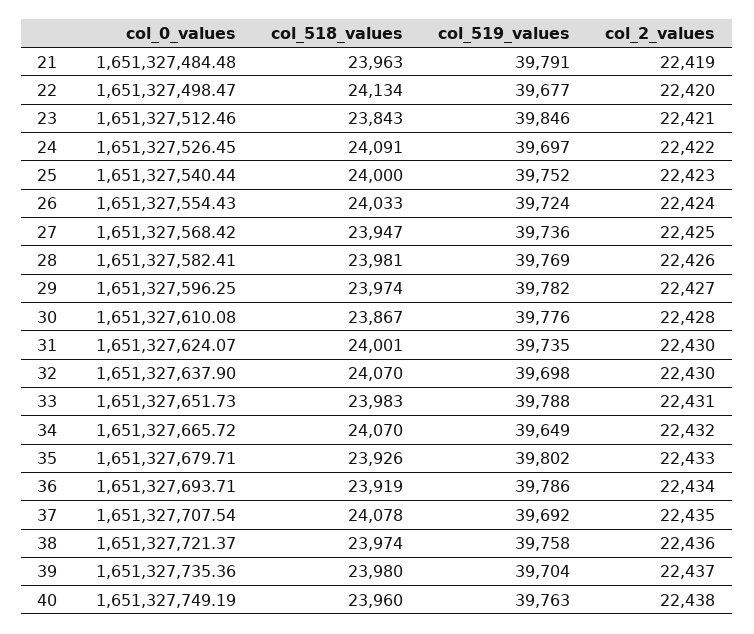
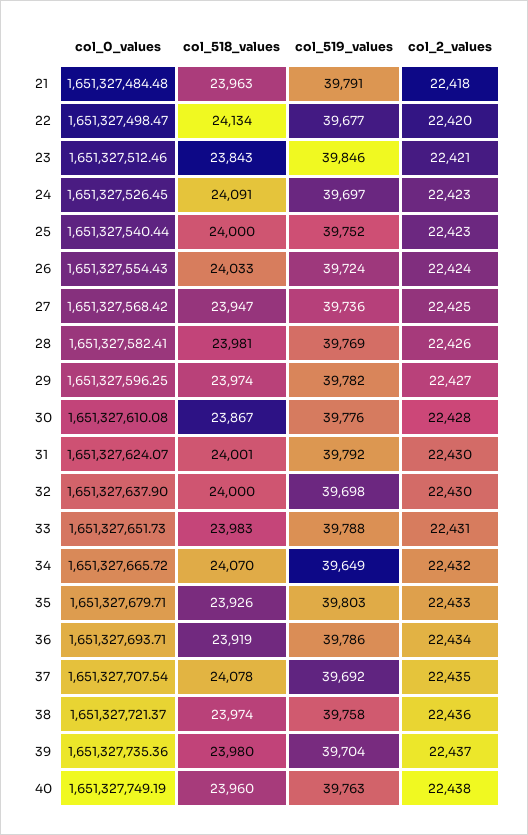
col_2_values, 21: 22419 -> 22418
col_2_values, 24: 22422 -> 22423
col_519_values, 31: 39735 -> 39792
col_518_values, 32: 24070 -> 24000
col_519_values, 35: 39802 -> 39803

